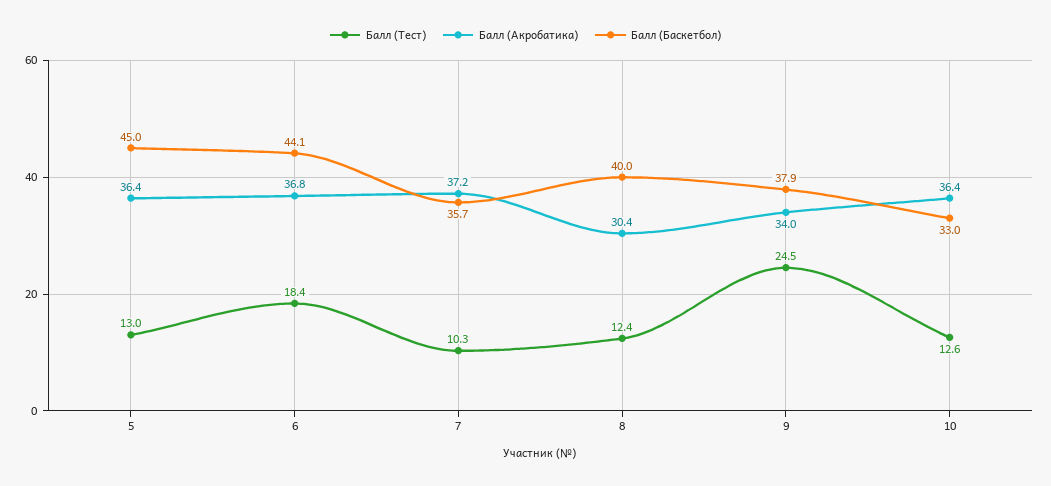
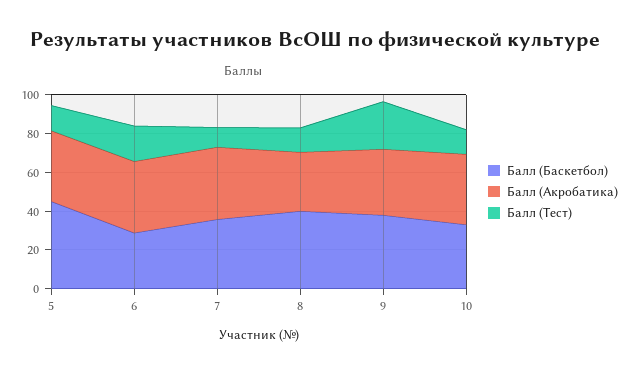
Балл (Баскетбол), 6: 44.1 -> 30

